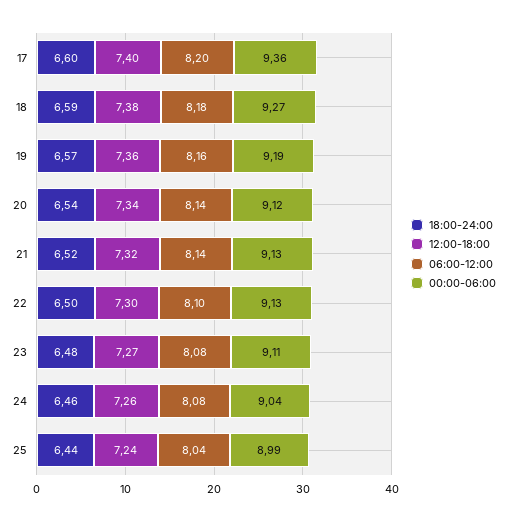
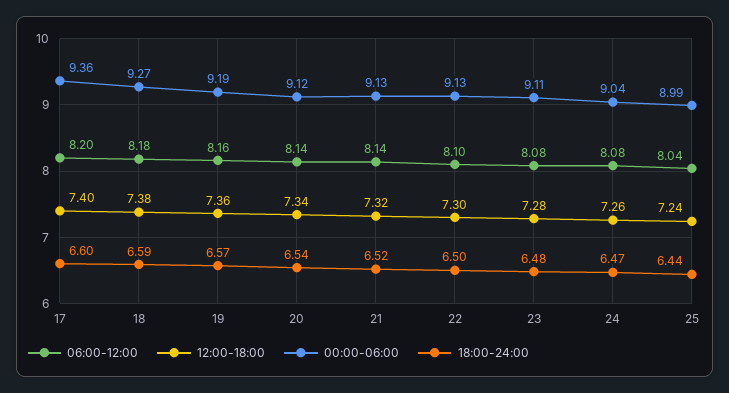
12:00-18:00, 23: 7.27 -> 7.28
18:00-24:00, 24: 6.46 -> 6.47

